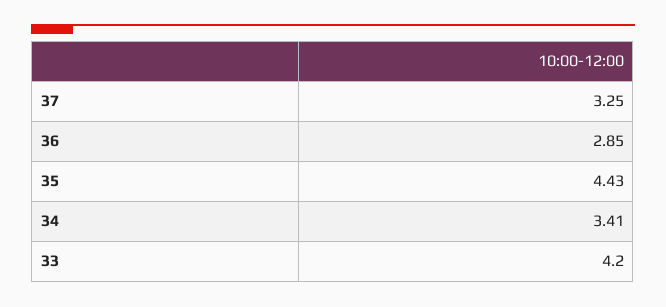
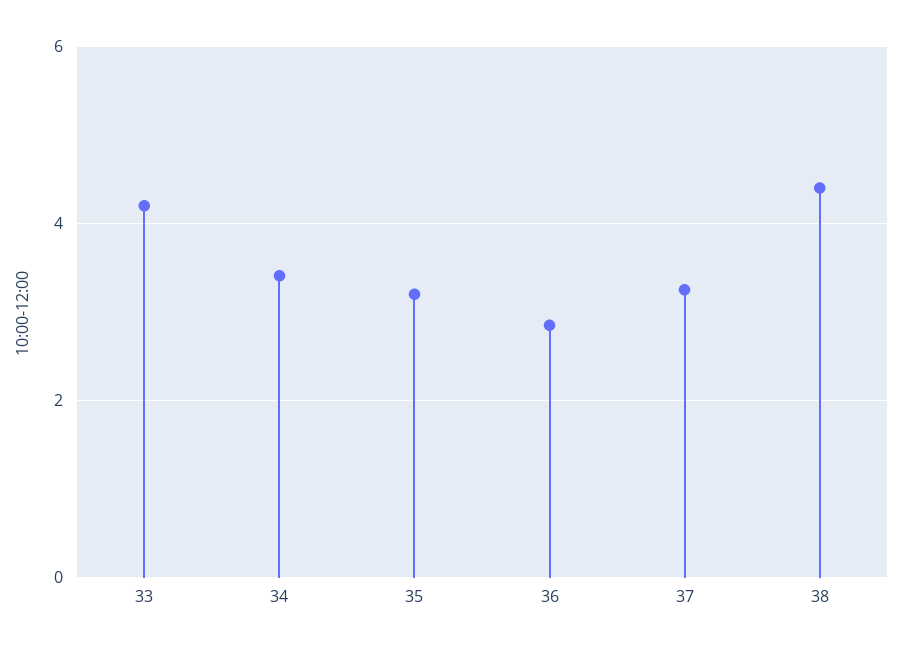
35: 4.43 -> 3.2
38: none -> 4.4

